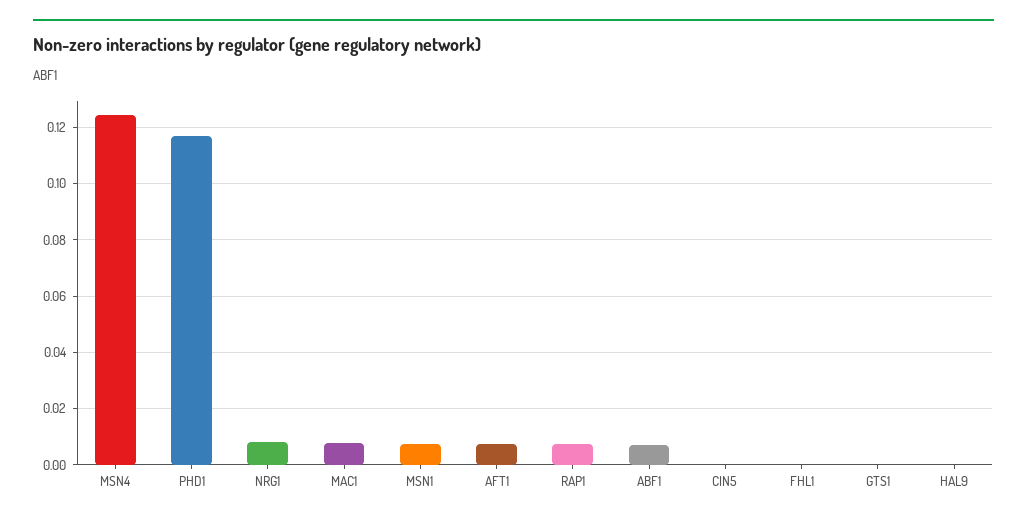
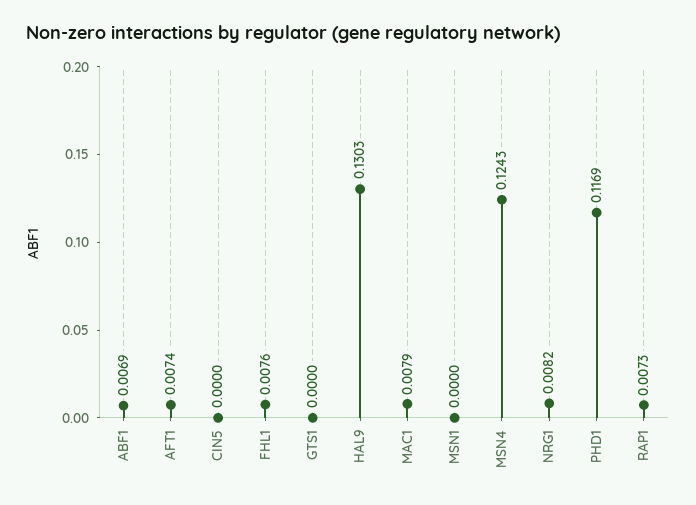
MSN1: 0.0075 -> 0
FHL1: 0 -> 0.0076
HAL9: 0 -> 0.1303

